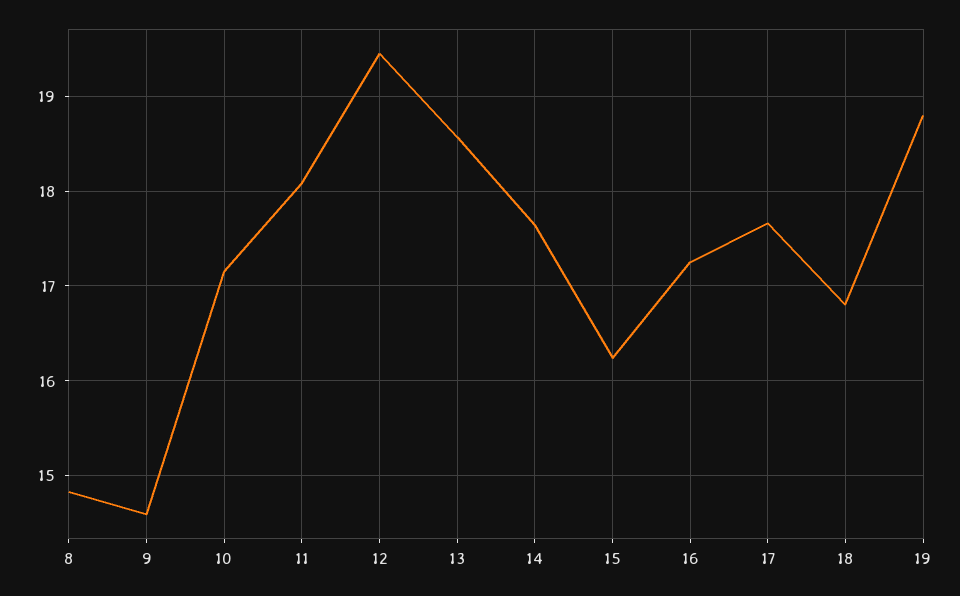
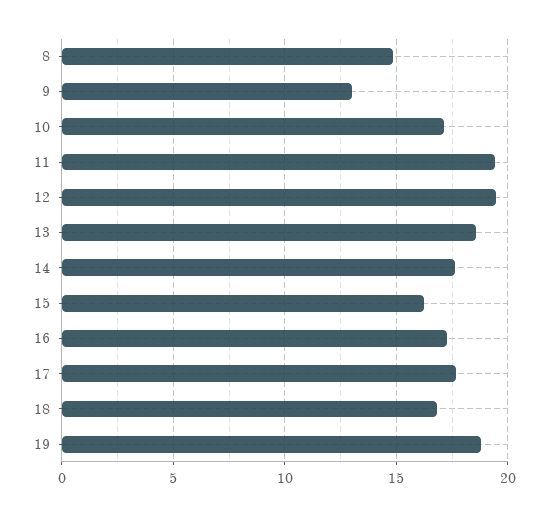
9: 14.6 -> 13
11: 18.1 -> 19.5

